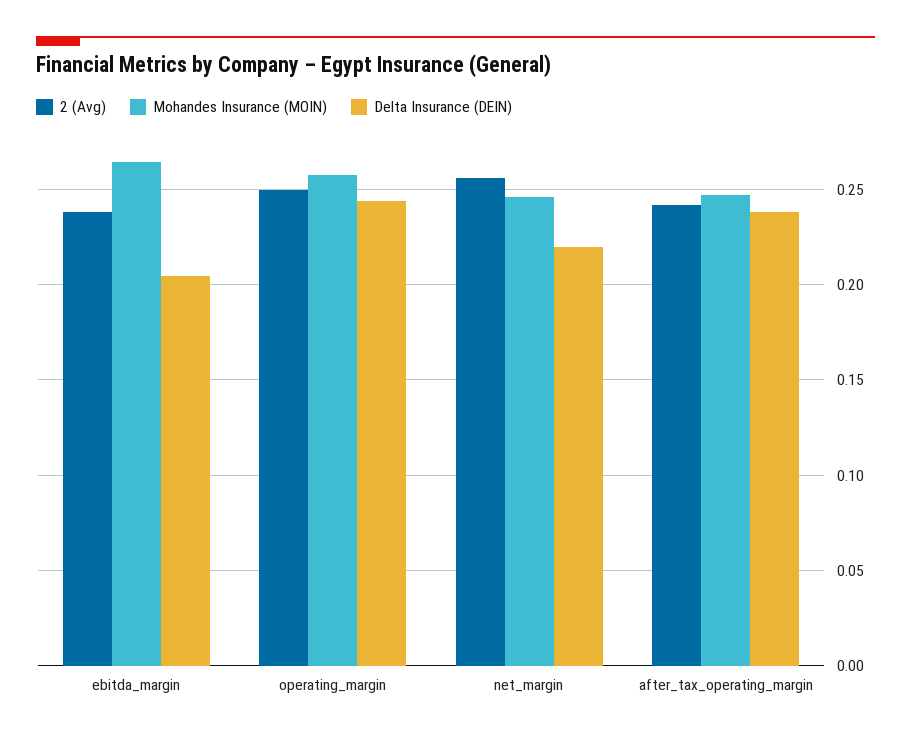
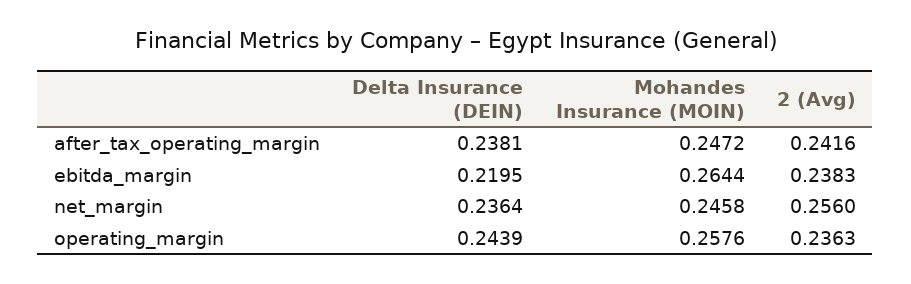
Delta Insurance (DEIN), ebitda_margin: 0.205 -> 0.2195
2 (Avg), operating_margin: 0.25 -> 0.2363
Delta Insurance (DEIN), net_margin: 0.22 -> 0.2364

